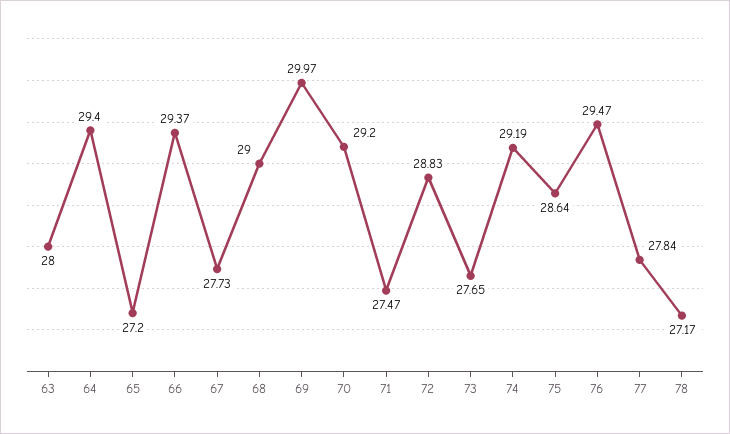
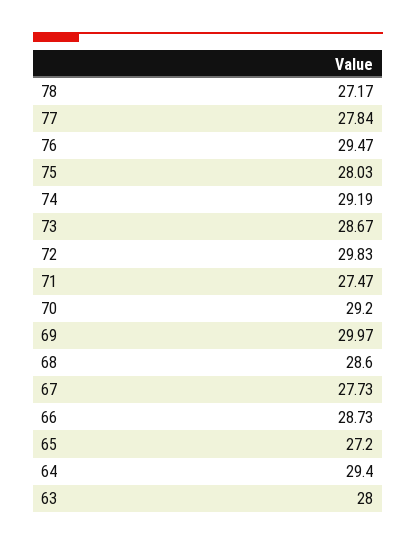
66: 29.37 -> 28.73
68: 29 -> 28.6
72: 28.83 -> 29.83
73: 27.65 -> 28.67
75: 28.64 -> 28.03

